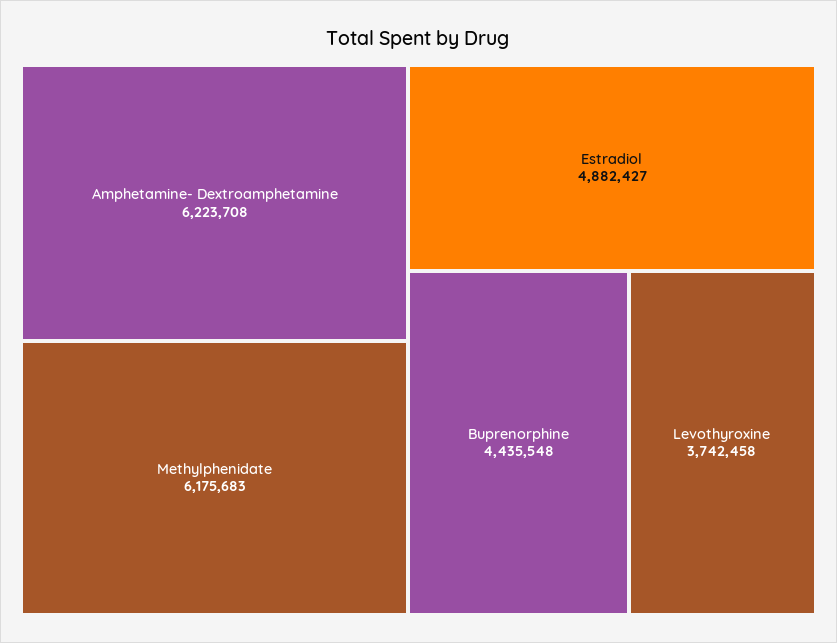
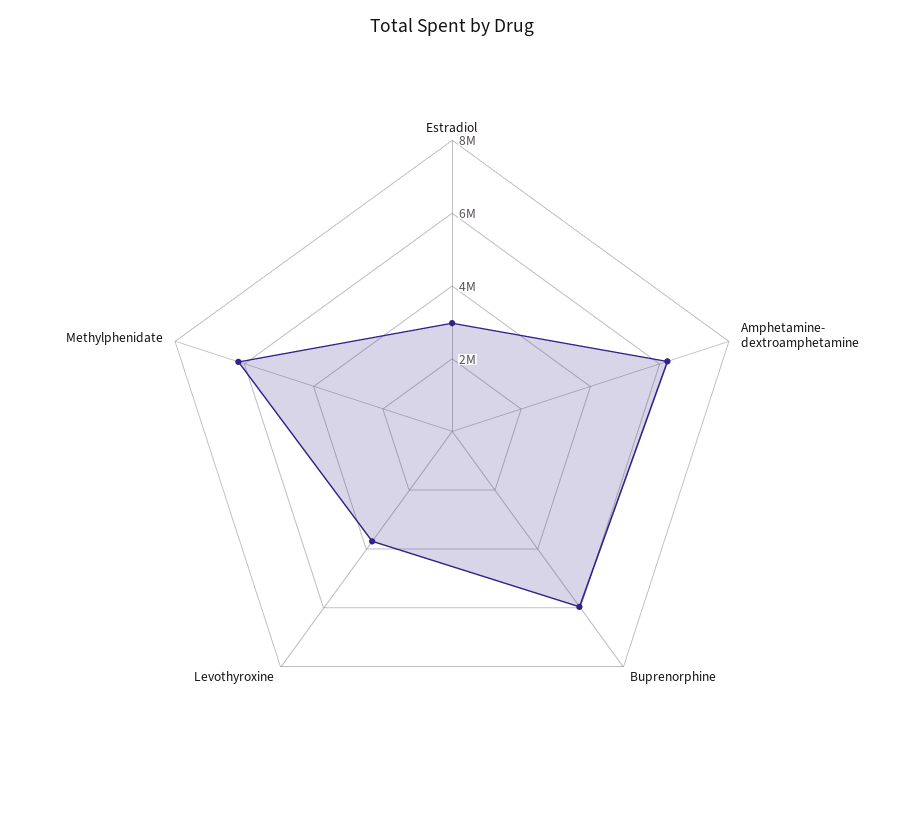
Estradiol: 4882427 -> 3000000
Buprenorphine: 4435548 -> 6000000

